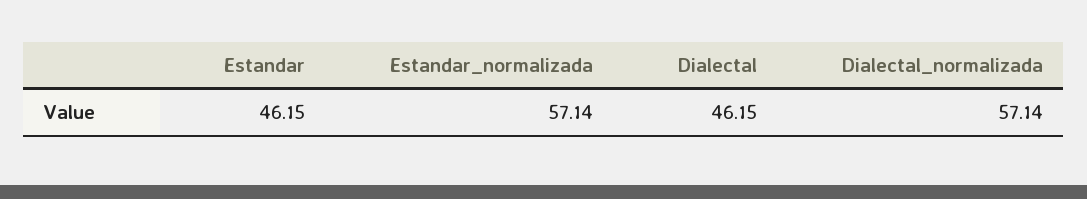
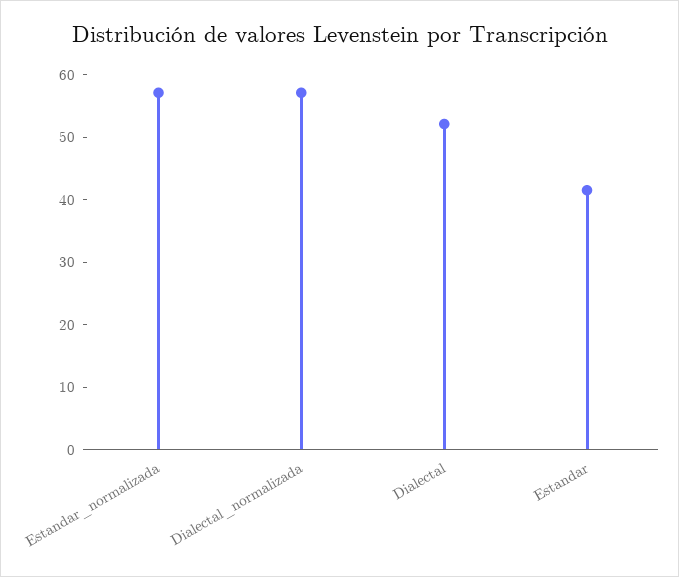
Estandar: 46.15 -> 42
Dialectal: 46.15 -> 52

